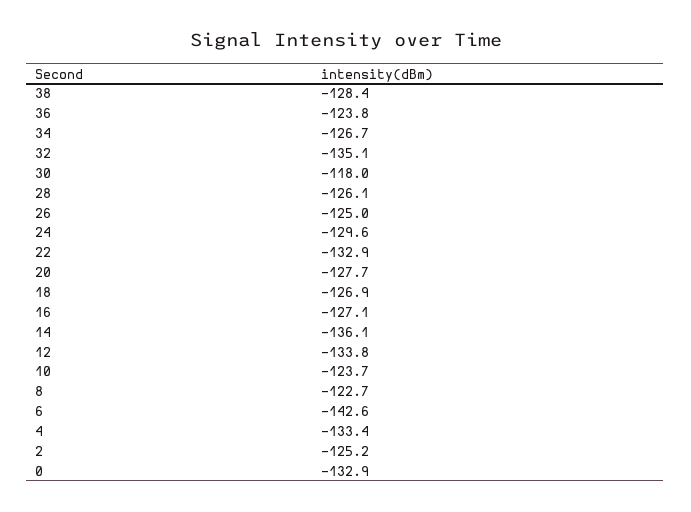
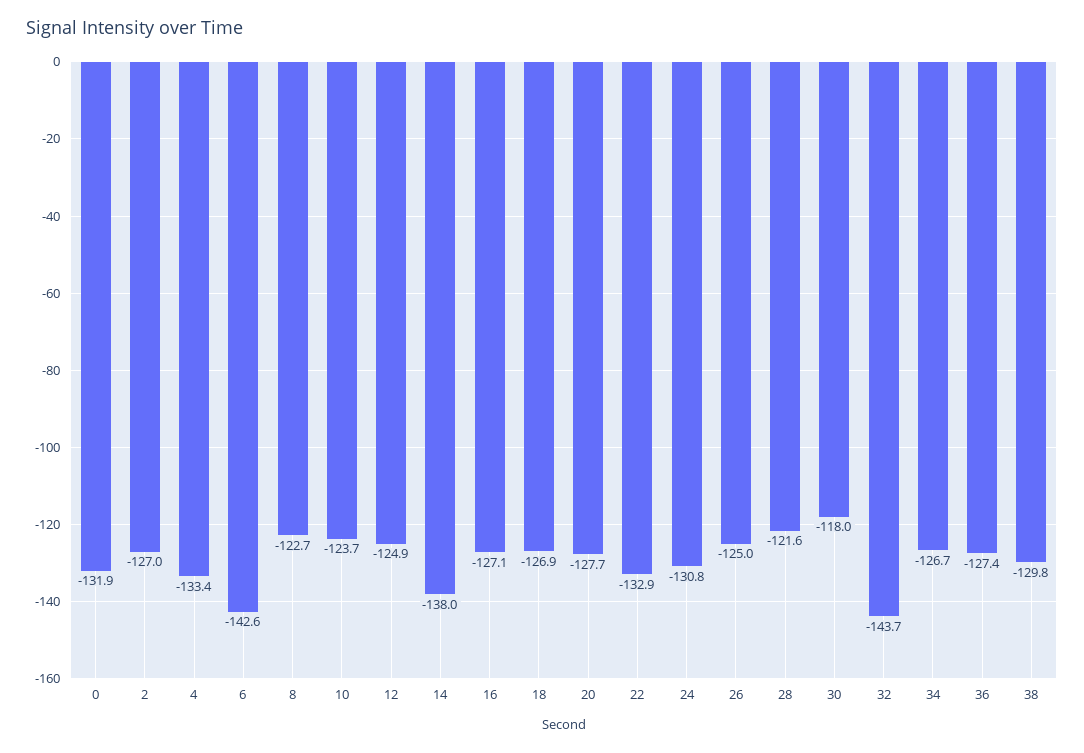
38: -128.4 -> -129.8
36: -123.8 -> -127.4
32: -135.1 -> -143.7
28: -126.1 -> -121.6
24: -129.6 -> -130.8
14: -136.1 -> -138
12: -133.8 -> -124.9
2: -125.2 -> -127
0: -132.9 -> -131.9

